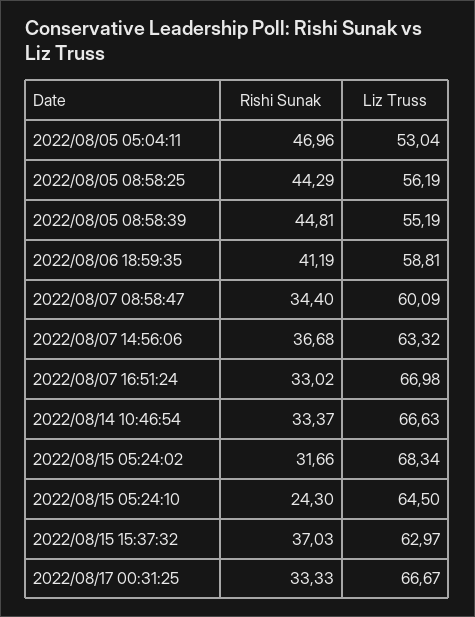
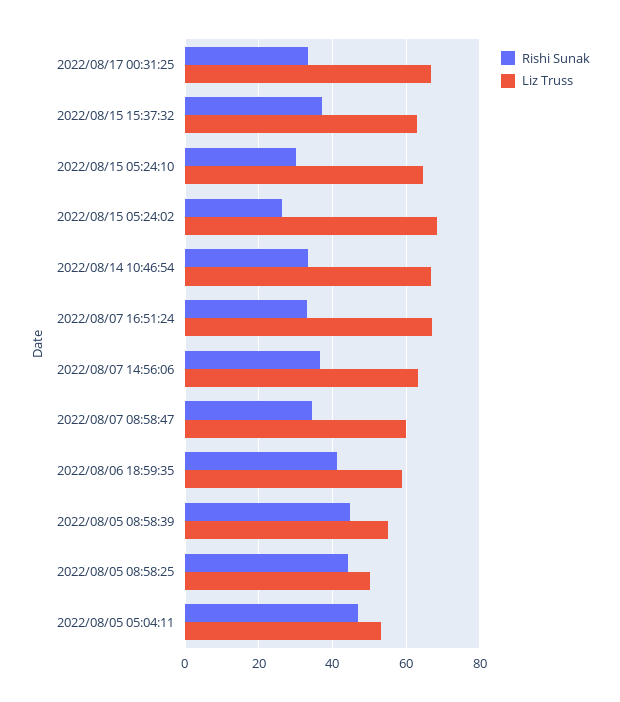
Liz Truss, 2022/08/05 08:58:25: 56.19 -> 50
Rishi Sunak, 2022/08/15 05:24:02: 31.66 -> 26
Rishi Sunak, 2022/08/15 05:24:10: 24.3 -> 30

